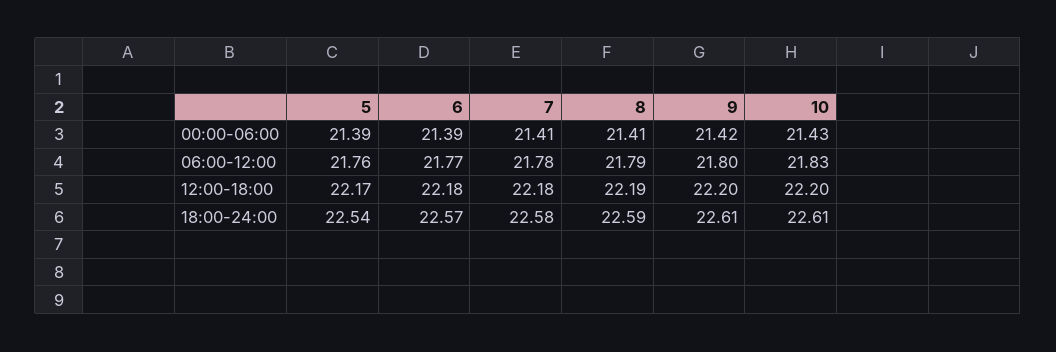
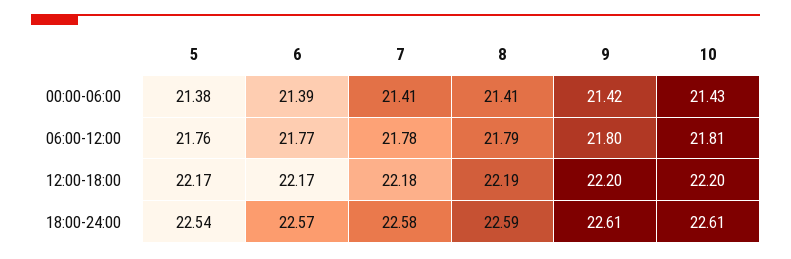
5, 00:00-06:00: 21.39 -> 21.38
10, 06:00-12:00: 21.83 -> 21.81
6, 12:00-18:00: 22.18 -> 22.17

